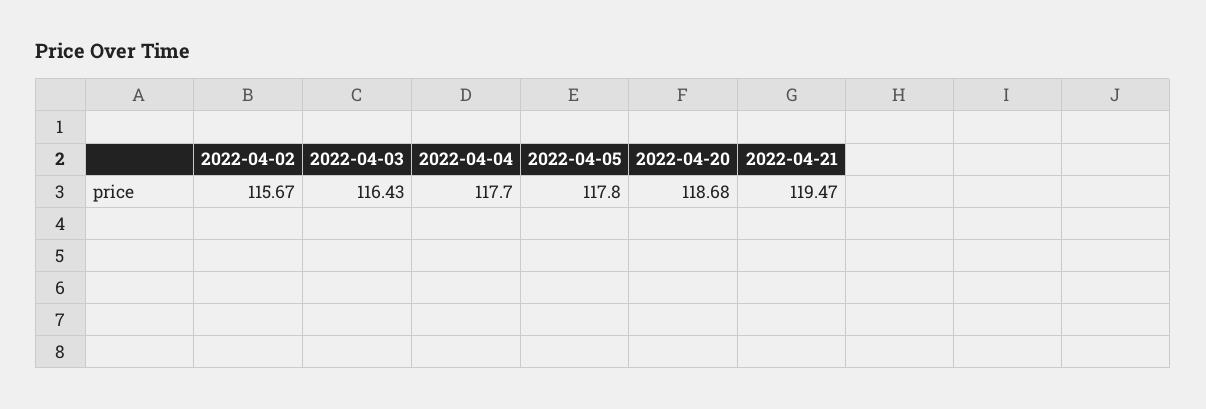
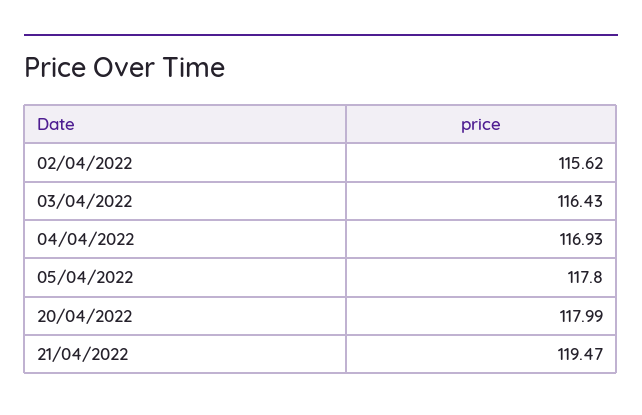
2022-04-02: 115.67 -> 115.62
2022-04-04: 117.7 -> 116.93
2022-04-20: 118.68 -> 117.99

